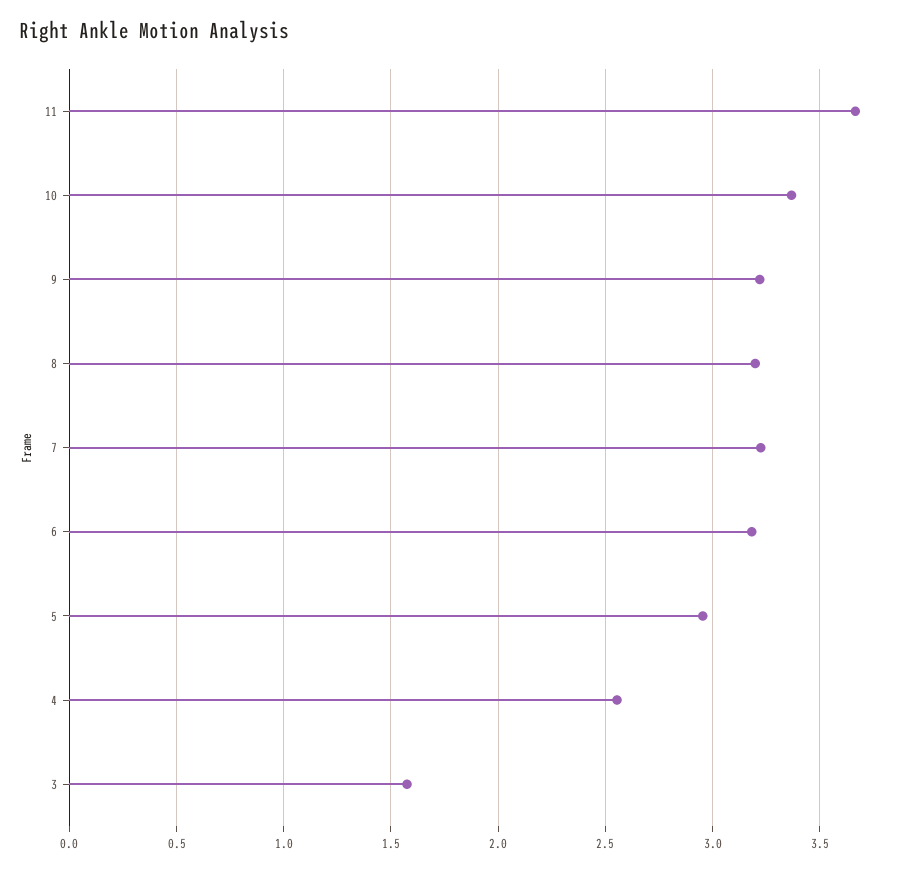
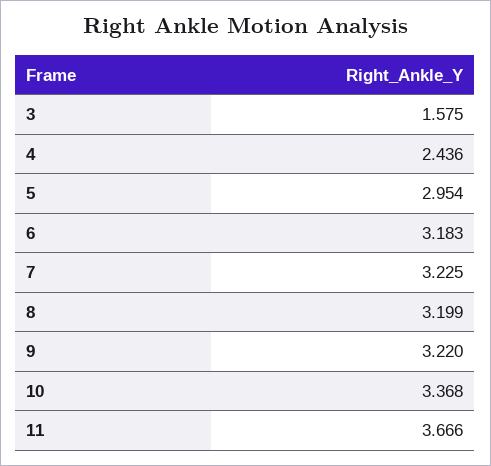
4: 2.55 -> 2.436

